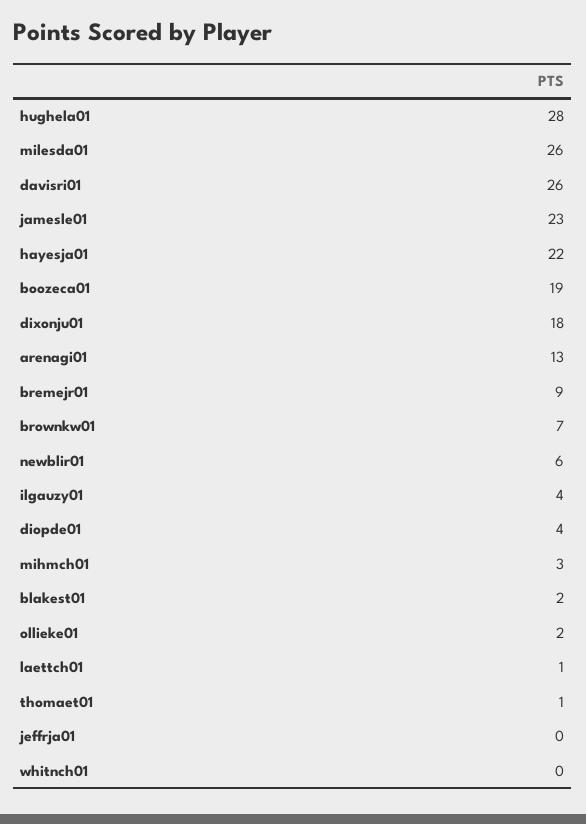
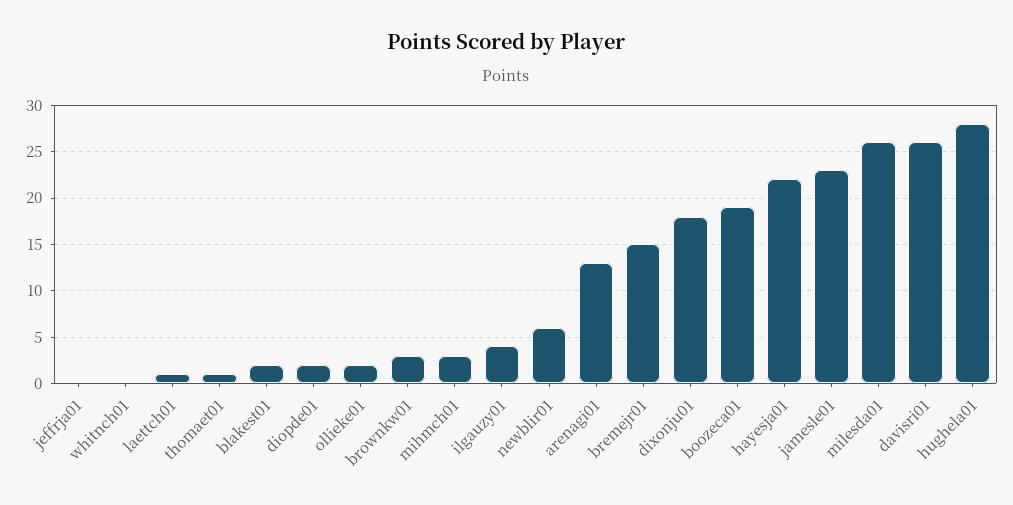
bremejr01: 9 -> 15
brownkw01: 7 -> 3
diopde01: 4 -> 2

